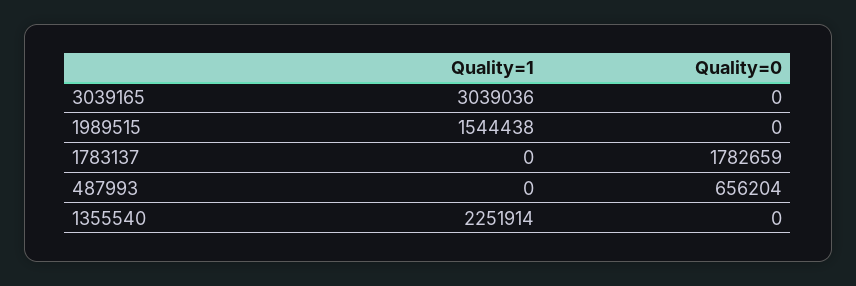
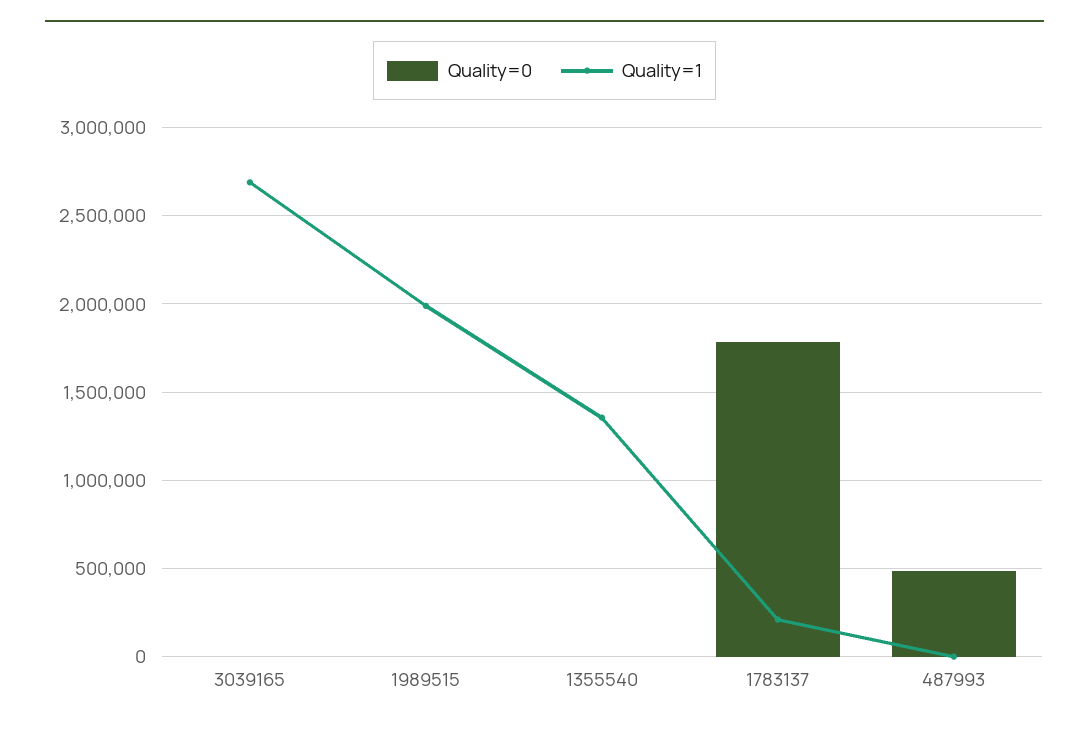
Quality=1, 3039165: 3039036 -> 2700000
Quality=1, 1989515: 1544438 -> 2000000
Quality=1, 1783137: 0 -> 200000
Quality=0, 487993: 656204 -> 500000
Quality=1, 1355540: 2251914 -> 1350000

